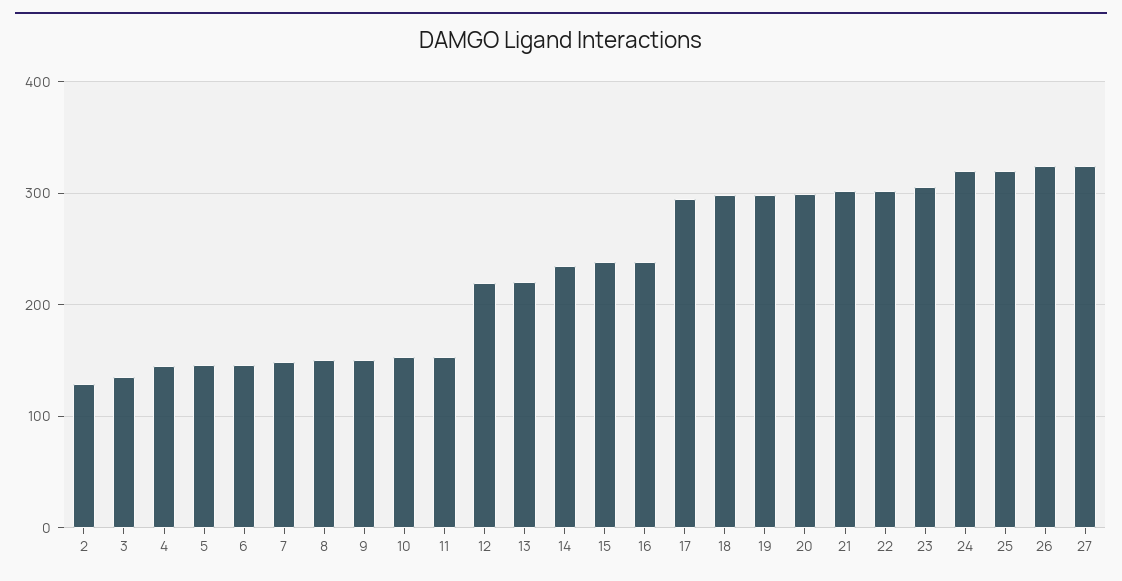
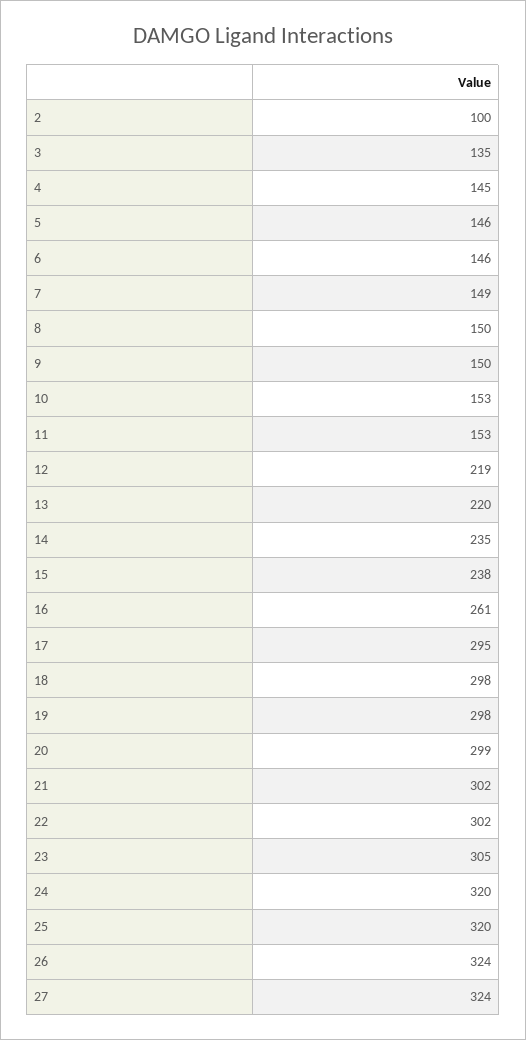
2: 130 -> 100
16: 240 -> 261

